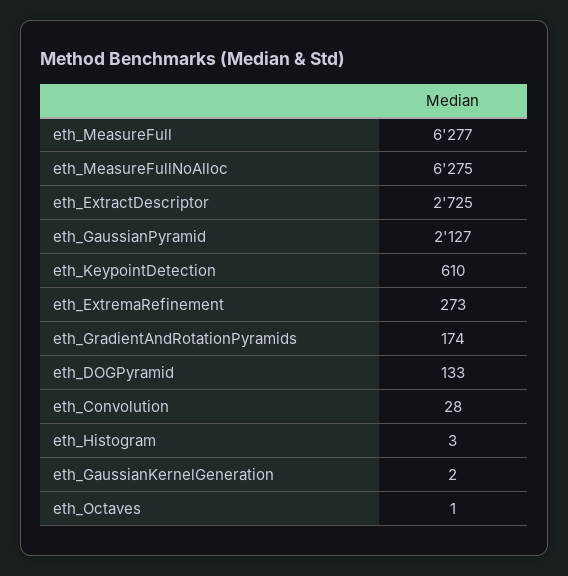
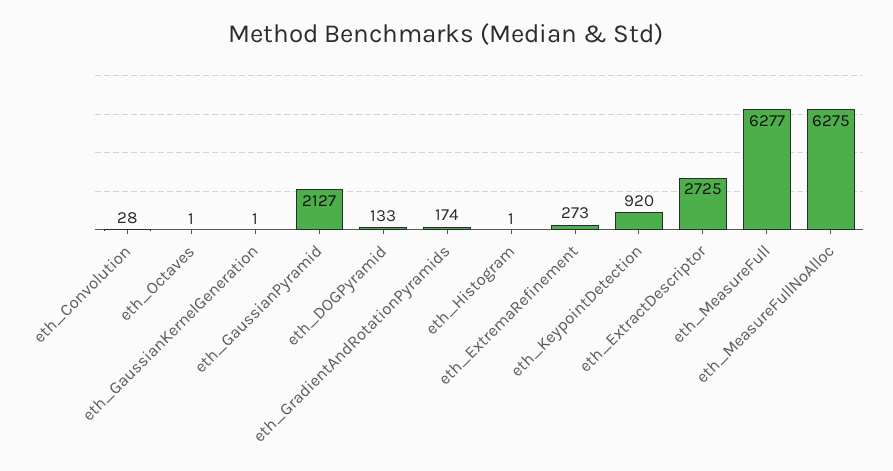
eth_KeypointDetection: 610 -> 920
eth_Histogram: 3 -> 1
eth_GaussianKernelGeneration: 2 -> 1

